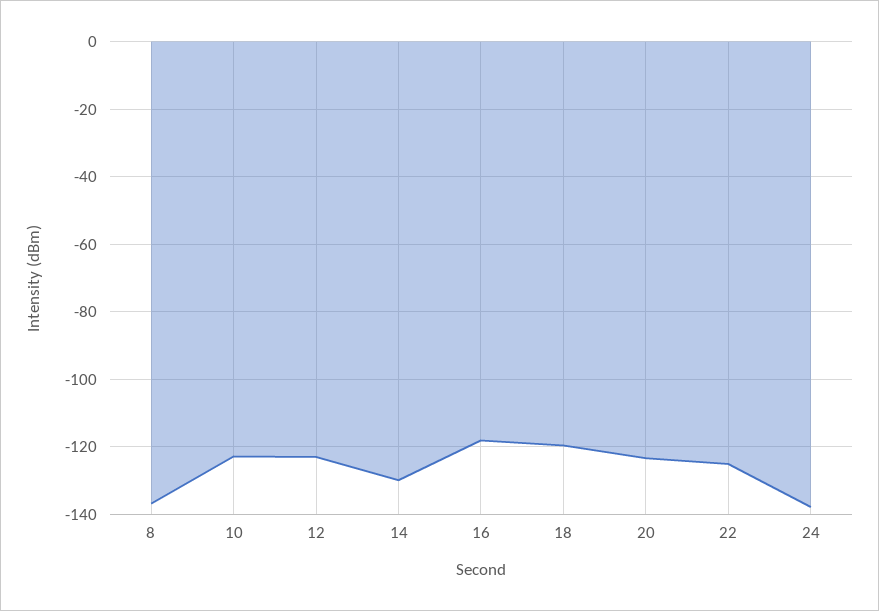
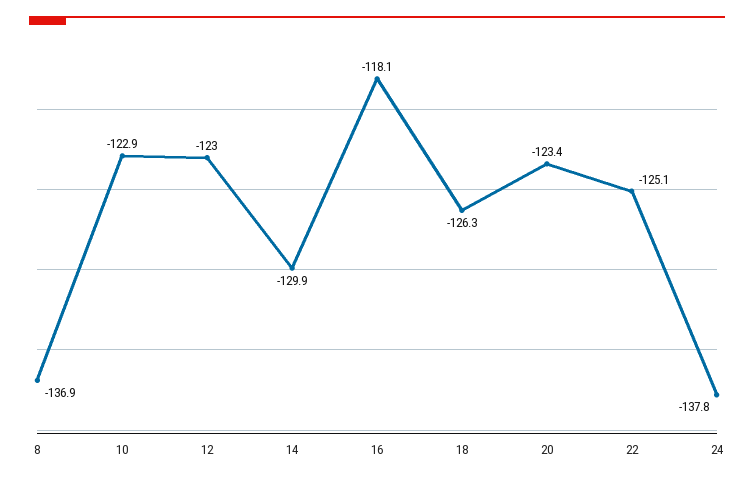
18: -120 -> -126.3

